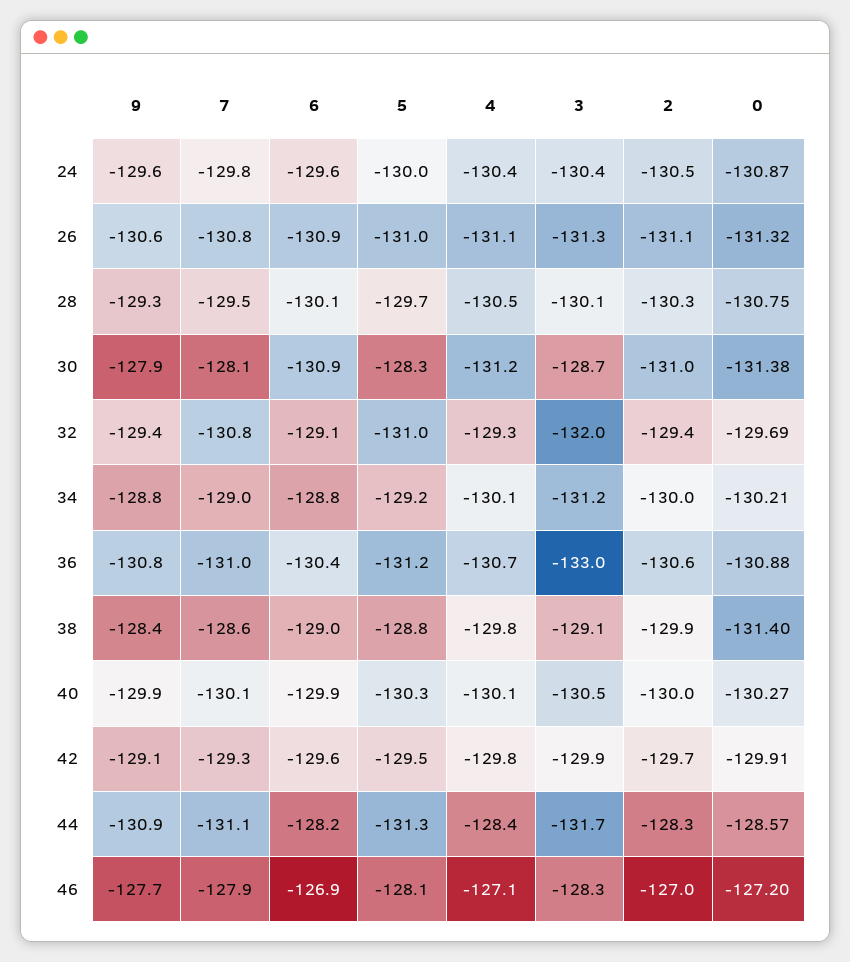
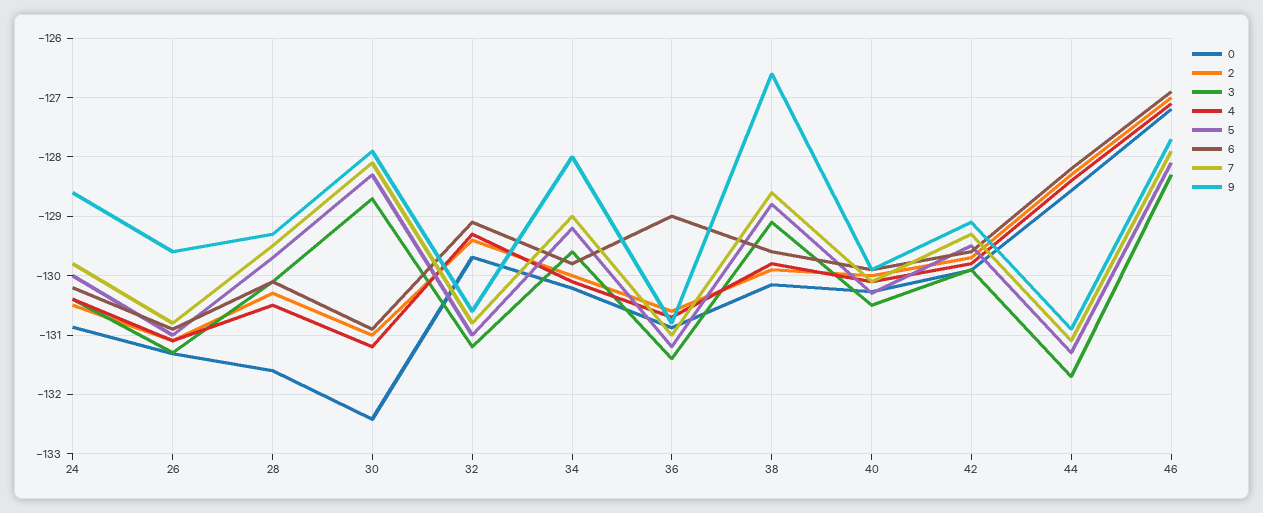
9, 24: -129.6 -> -128.6
6, 24: -129.6 -> -130.2
9, 26: -130.6 -> -129.6
0, 28: -130.75 -> -131.6
0, 30: -131.38 -> -132.4
9, 32: -129.4 -> -130.6
3, 32: -132 -> -131.2
9, 34: -128.8 -> -128
6, 34: -128.8 -> -129.8
3, 34: -131.2 -> -129.6
6, 36: -130.4 -> -129
3, 36: -133 -> -131.4
9, 38: -128.4 -> -126.6
6, 38: -129 -> -129.6
0, 38: -131.4 -> -130.2

